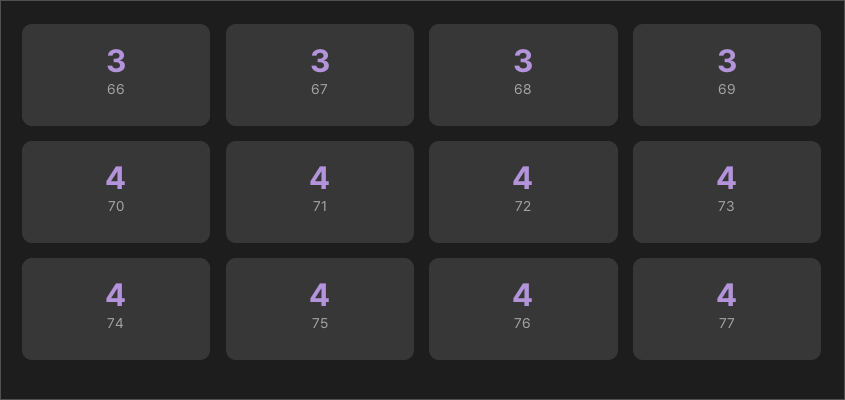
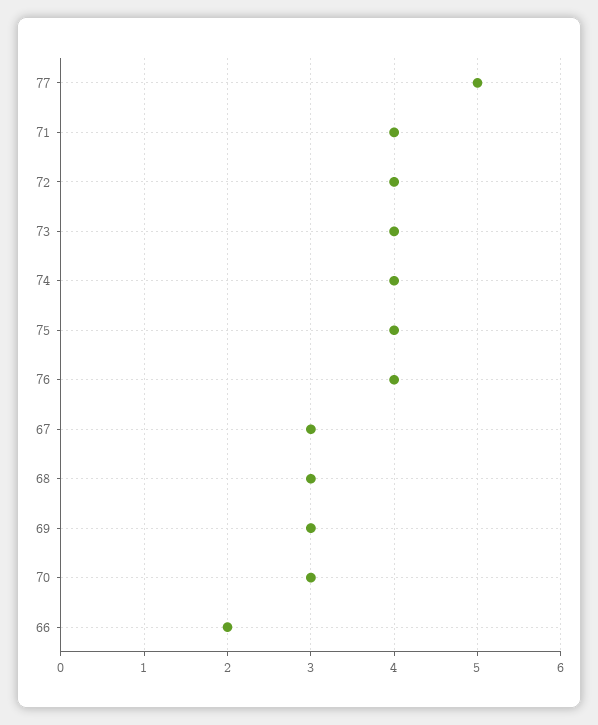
66: 3 -> 2
70: 4 -> 3
77: 4 -> 5

